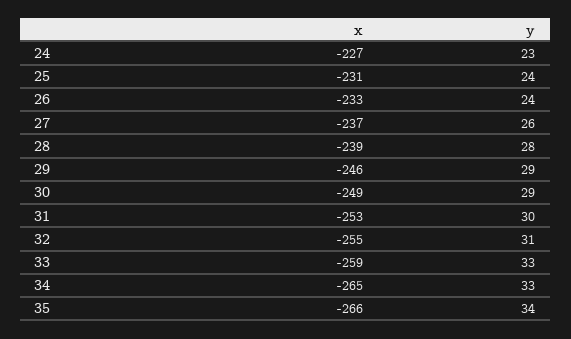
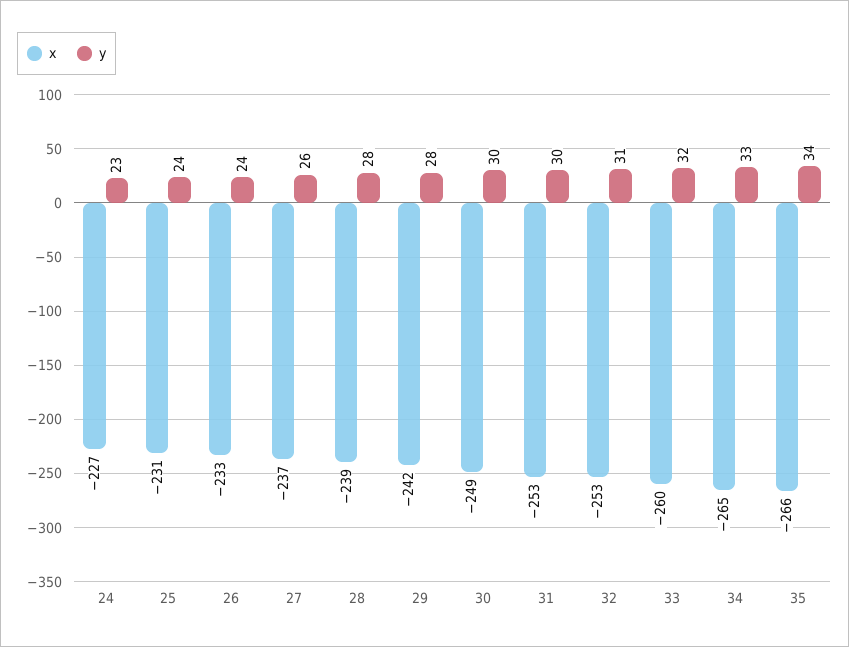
x, 29: -246 -> -242
y, 29: 29 -> 28
y, 30: 29 -> 30
x, 32: -255 -> -253
x, 33: -259 -> -260
y, 33: 33 -> 32

